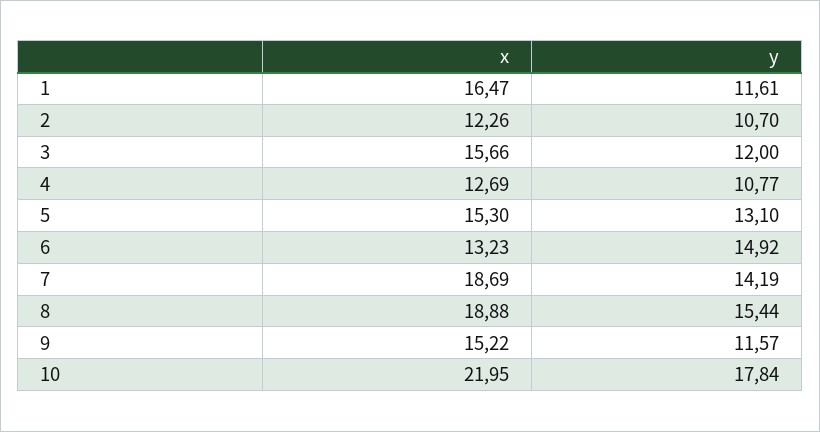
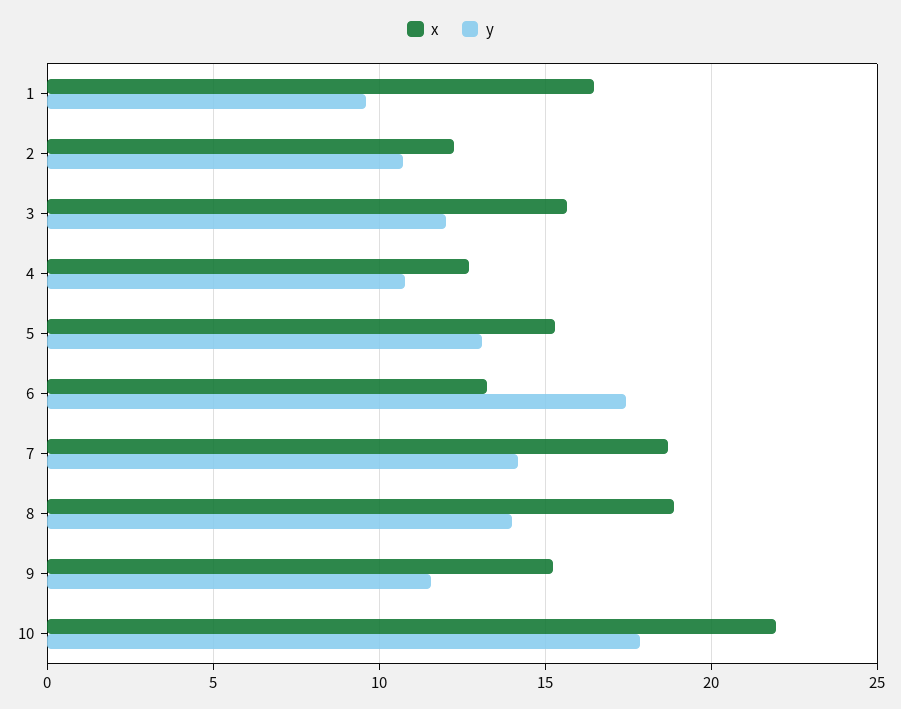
y, 1: 11.61 -> 9.5
y, 6: 14.92 -> 17.5
y, 8: 15.44 -> 14

